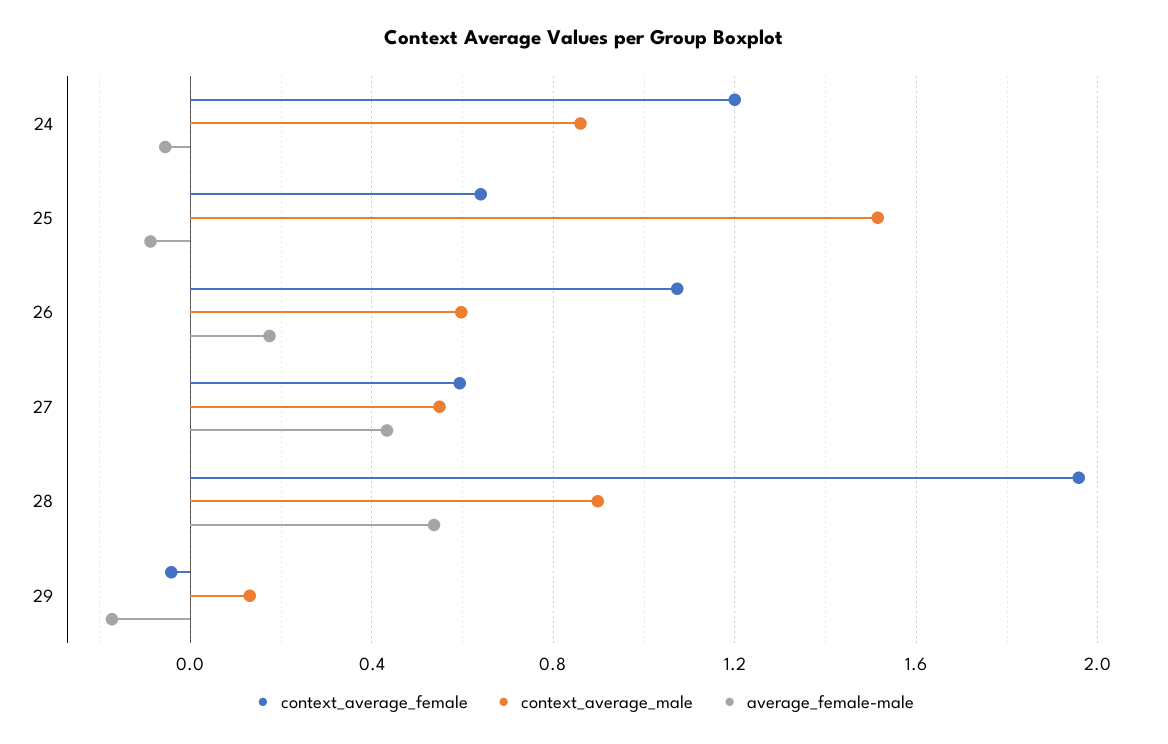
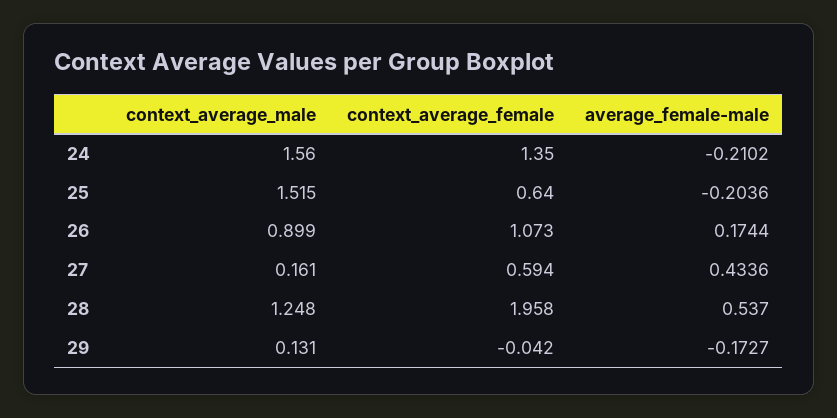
context_average_female, 24: 1.2 -> 1.35
context_average_male, 24: 0.85 -> 1.56
average_female-male, 24: -0.05 -> -0.2102
average_female-male, 25: -0.1 -> -0.2036
context_average_male, 26: 0.6 -> 0.899
context_average_male, 27: 0.55 -> 0.161
context_average_male, 28: 0.9 -> 1.248

